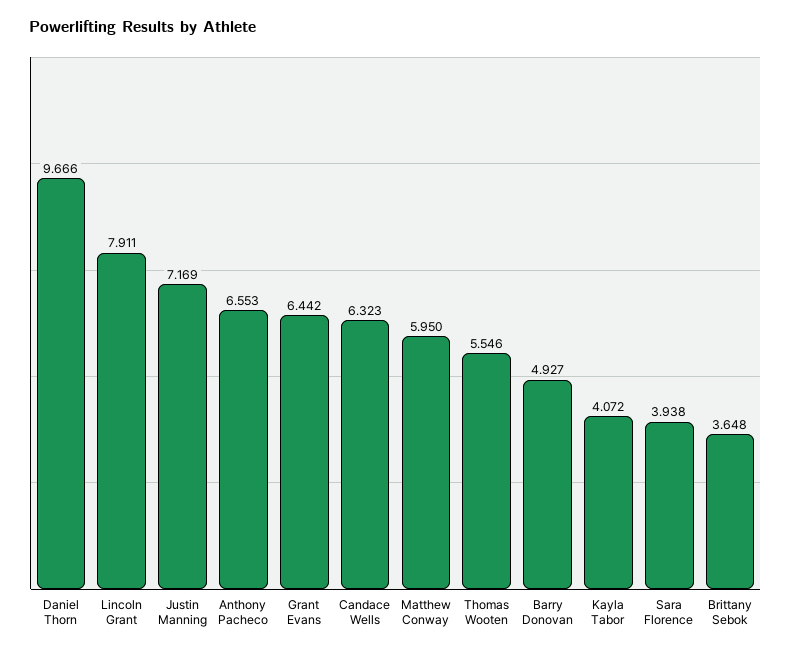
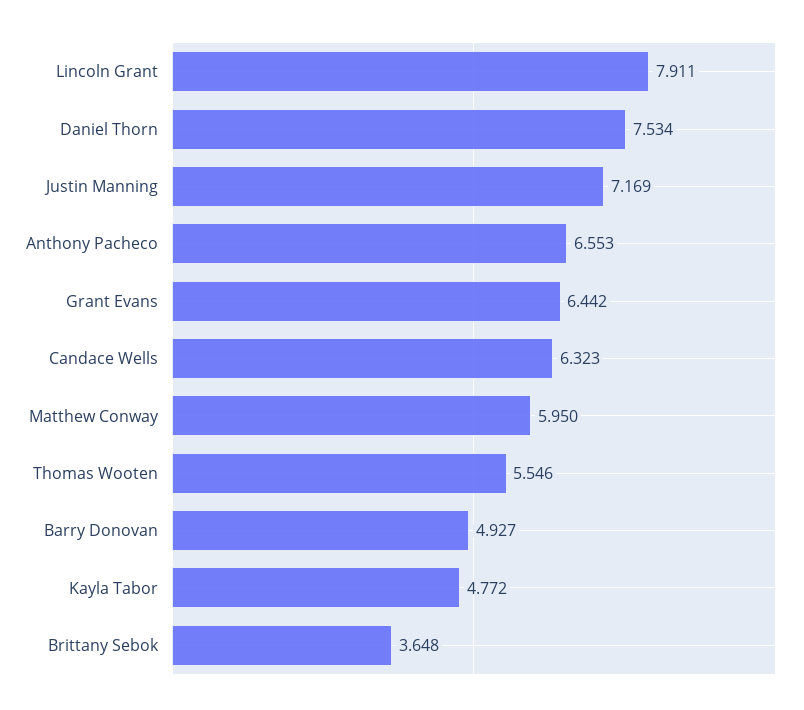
Daniel Thorn: 9.666 -> 7.534
Kayla Tabor: 4.072 -> 4.772
Sara Florence: 3.938 -> none

